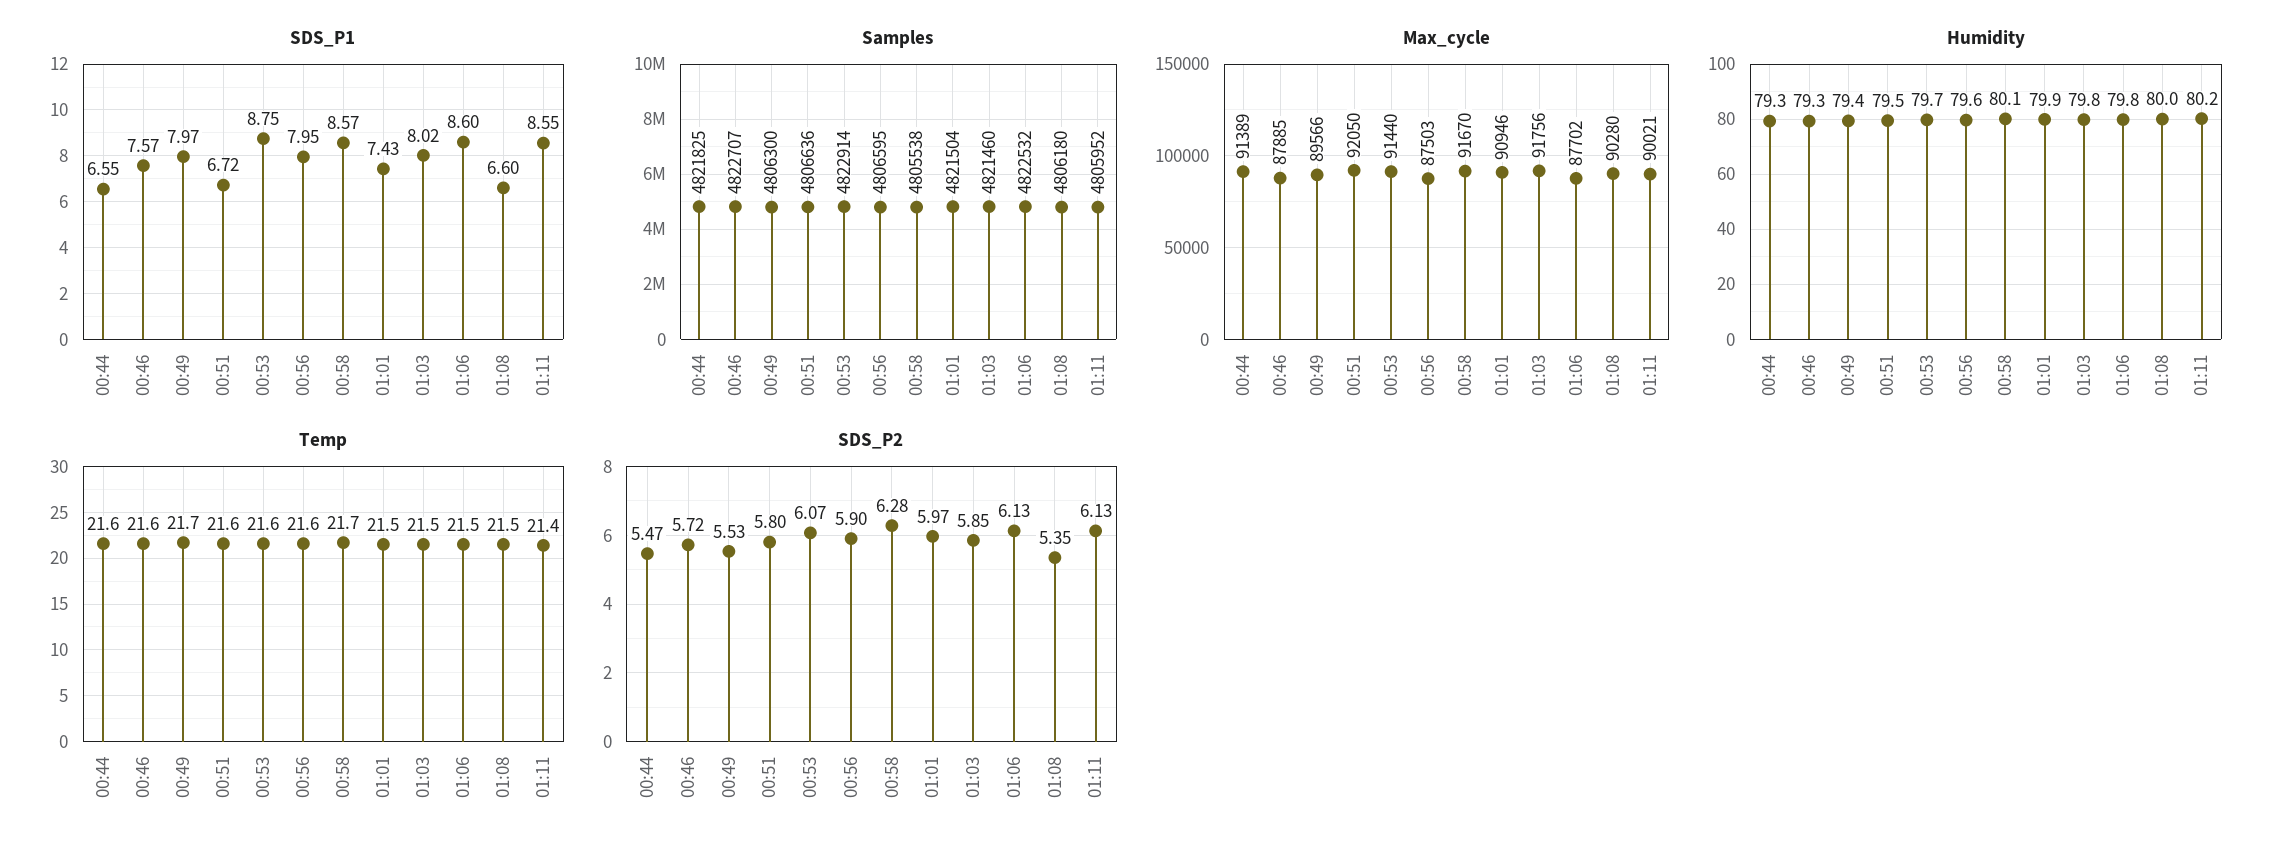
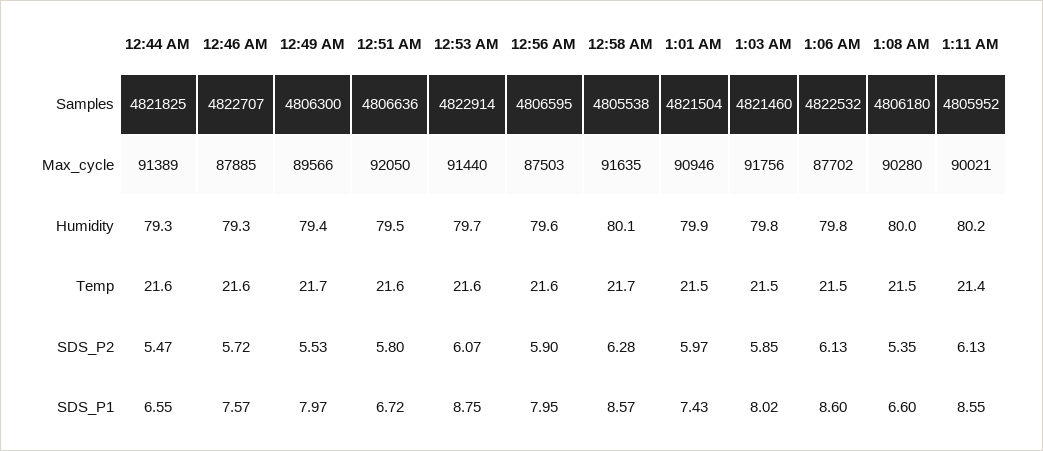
Max_cycle, 00:58: 91670 -> 91635

